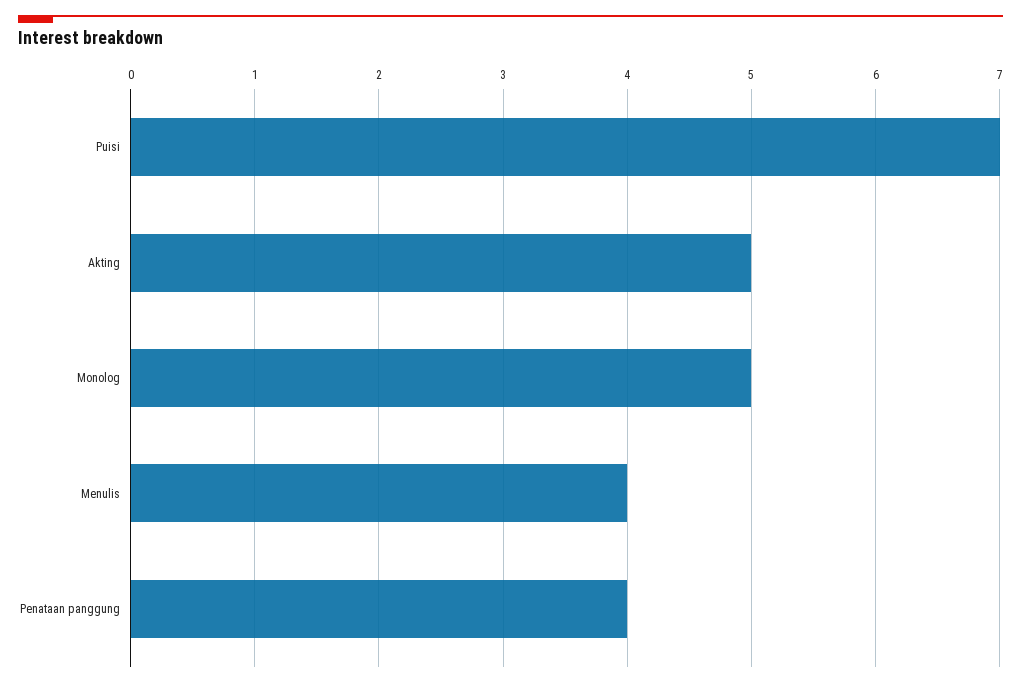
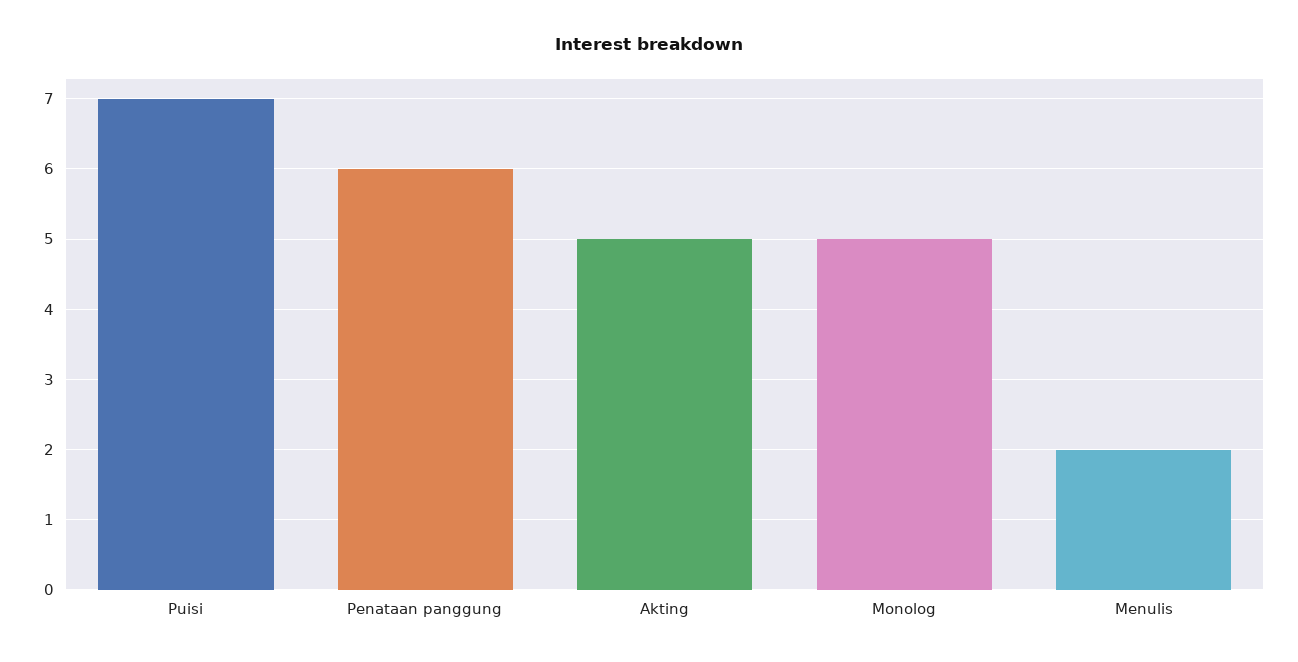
Menulis: 4 -> 2
Penataan panggung: 4 -> 6

